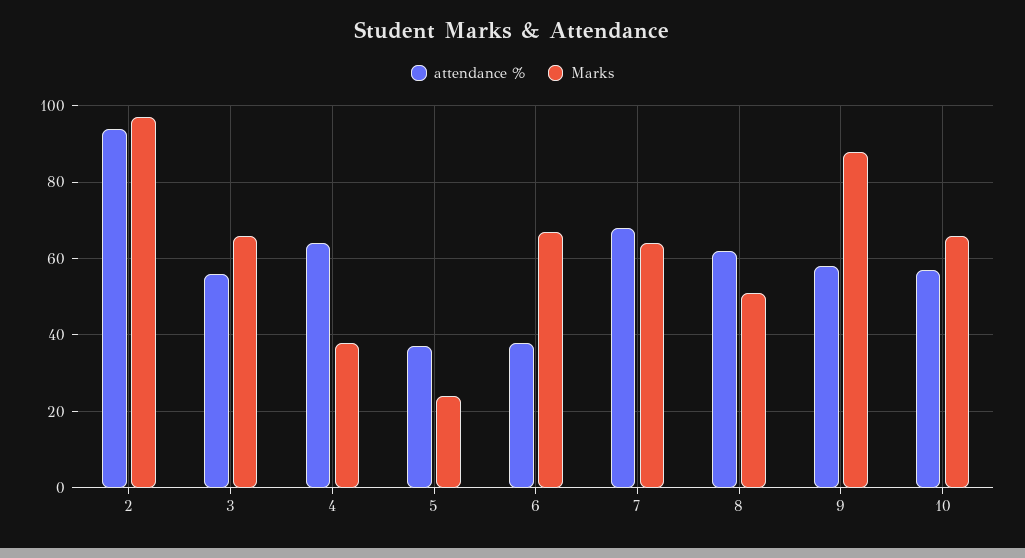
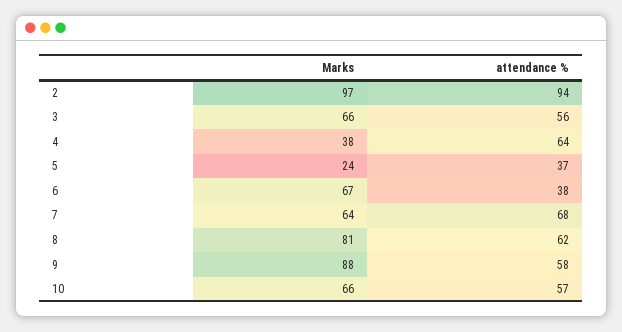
Marks, 8: 50 -> 81

